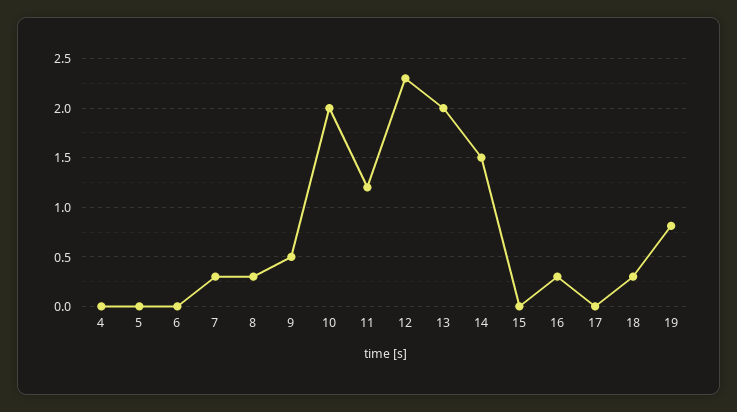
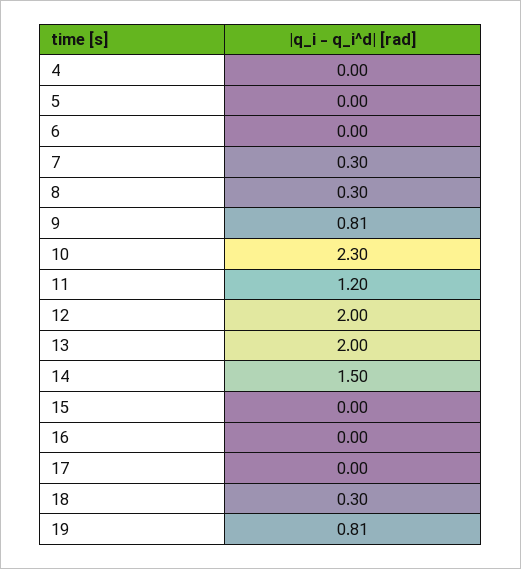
9: 0.5 -> 0.81
10: 2 -> 2.3
12: 2.3 -> 2
16: 0.3 -> 0

